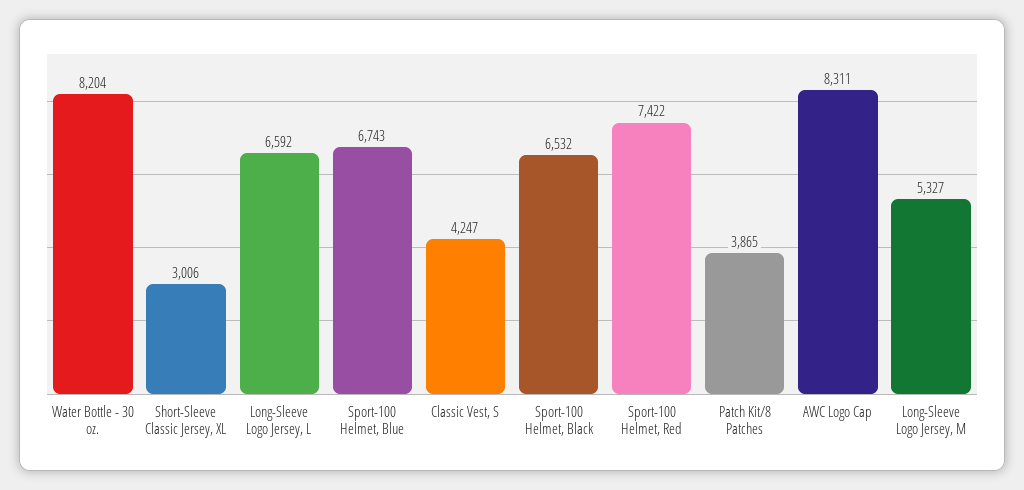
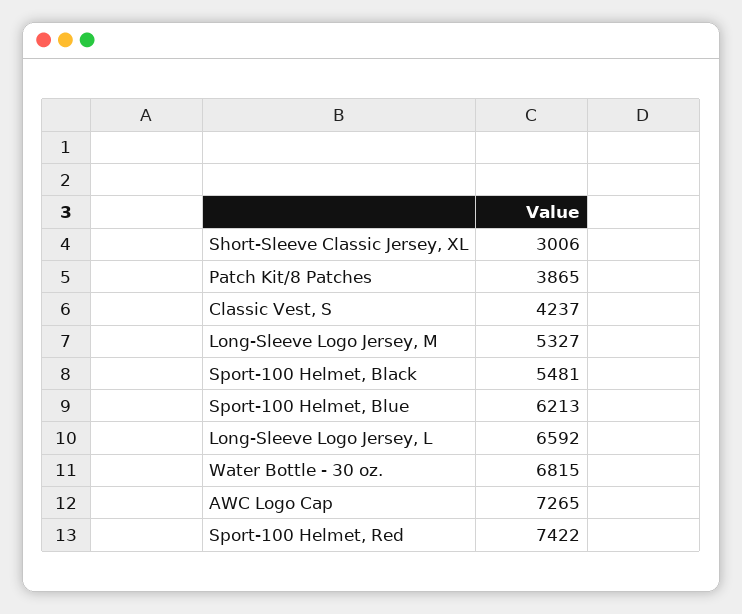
Water Bottle - 30 oz.: 8204 -> 6815
Sport-100 Helmet, Blue: 6743 -> 6213
Classic Vest, S: 4247 -> 4237
Sport-100 Helmet, Black: 6532 -> 5481
AWC Logo Cap: 8311 -> 7265

